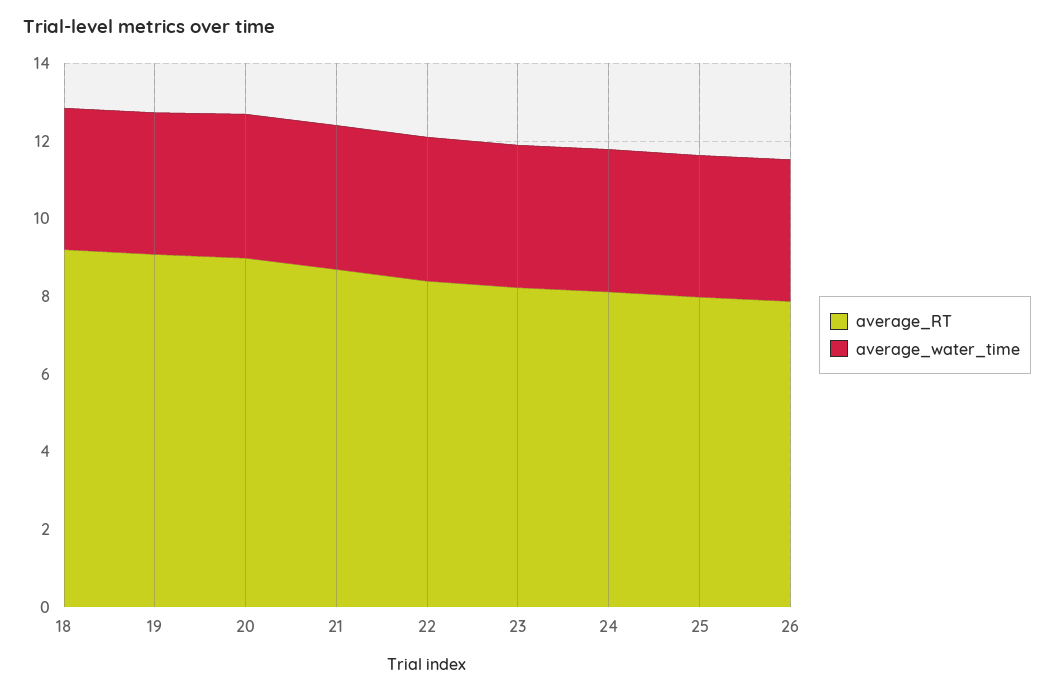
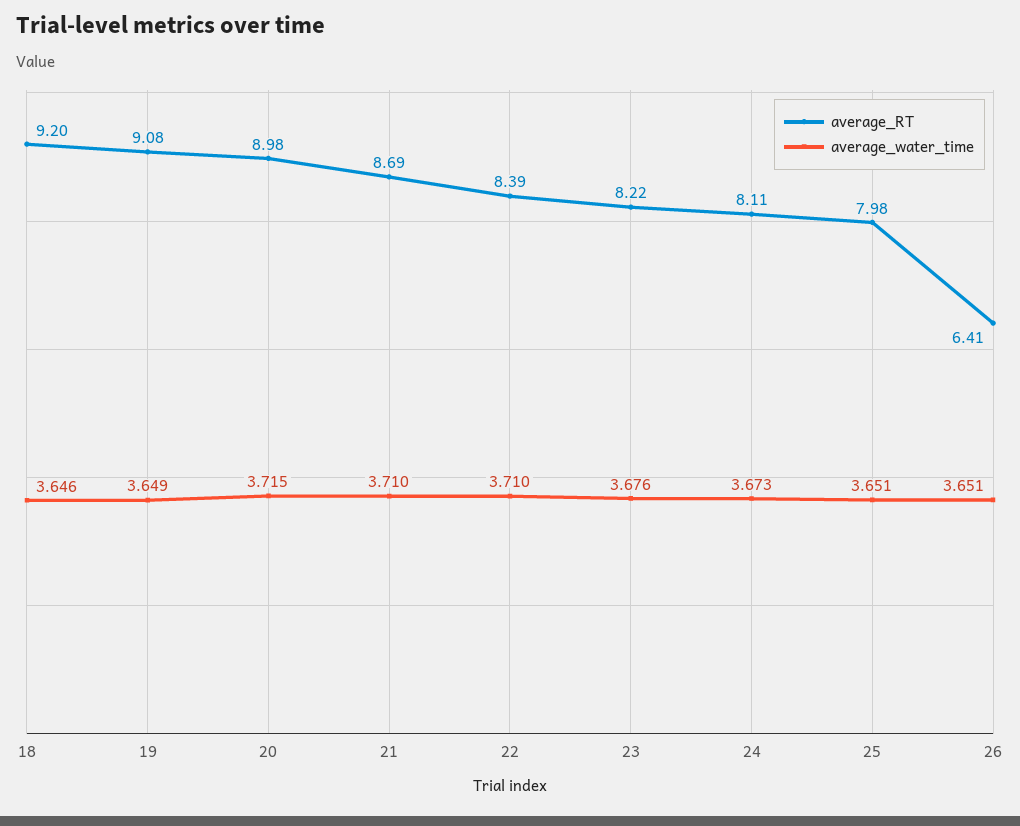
average_RT, 26: 8 -> 6.41

